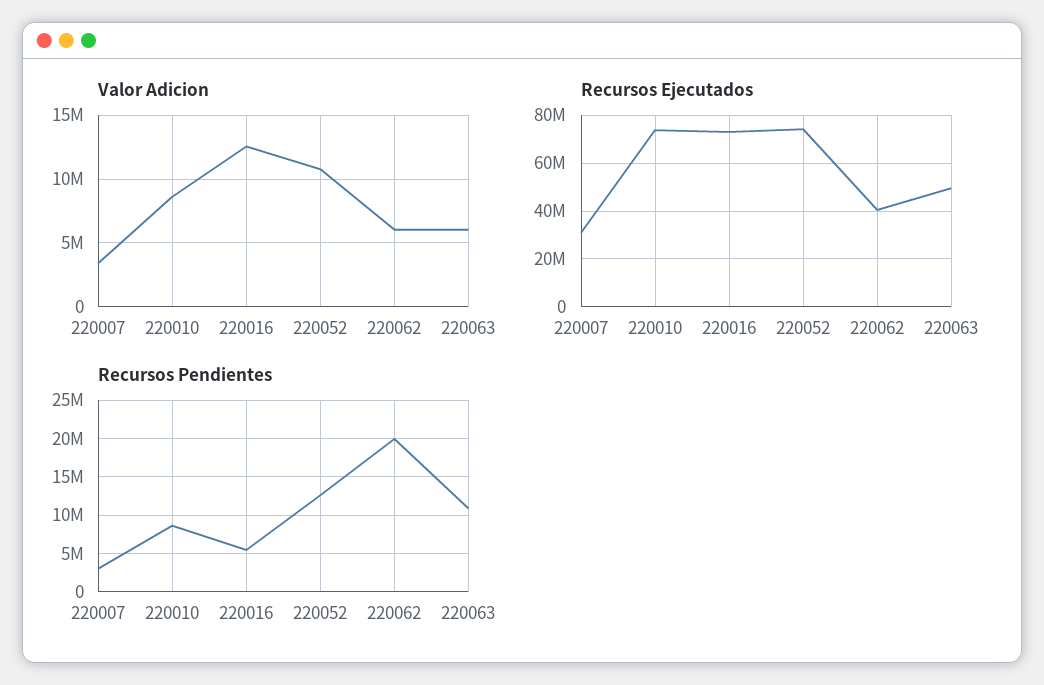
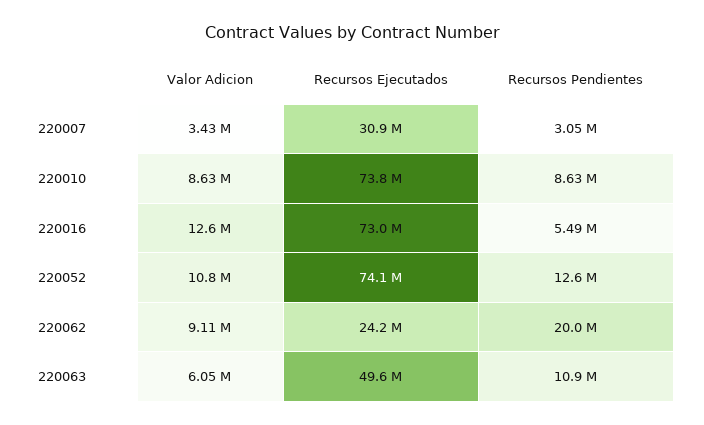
Valor Adicion, 220062: 6000000 -> 9110000
Recursos Ejecutados, 220062: 40000000 -> 24200000

